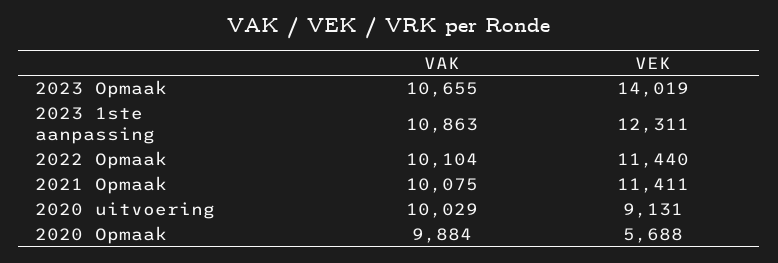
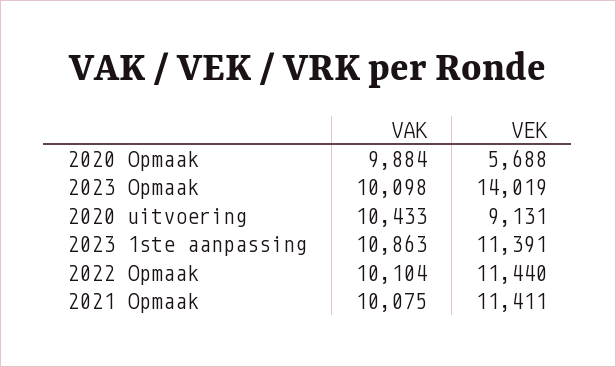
VAK, 2023 Opmaak: 10655 -> 10098
VEK, 2023 1ste aanpassing: 12311 -> 11391
VAK, 2020 uitvoering: 10029 -> 10433

